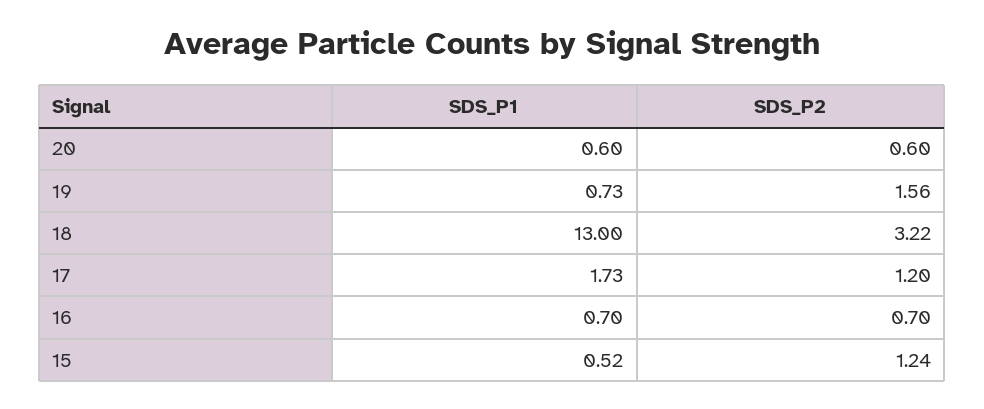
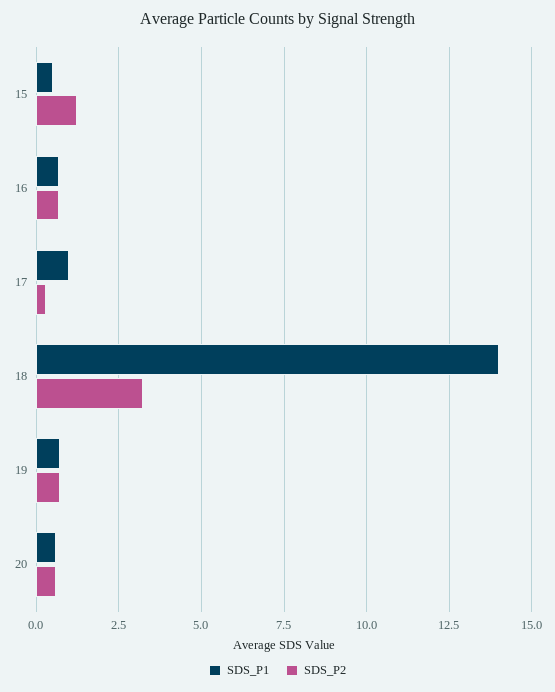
SDS_P2, 19: 1.56 -> 0.75
SDS_P1, 18: 13 -> 14
SDS_P1, 17: 1.73 -> 1
SDS_P2, 17: 1.2 -> 0.25

